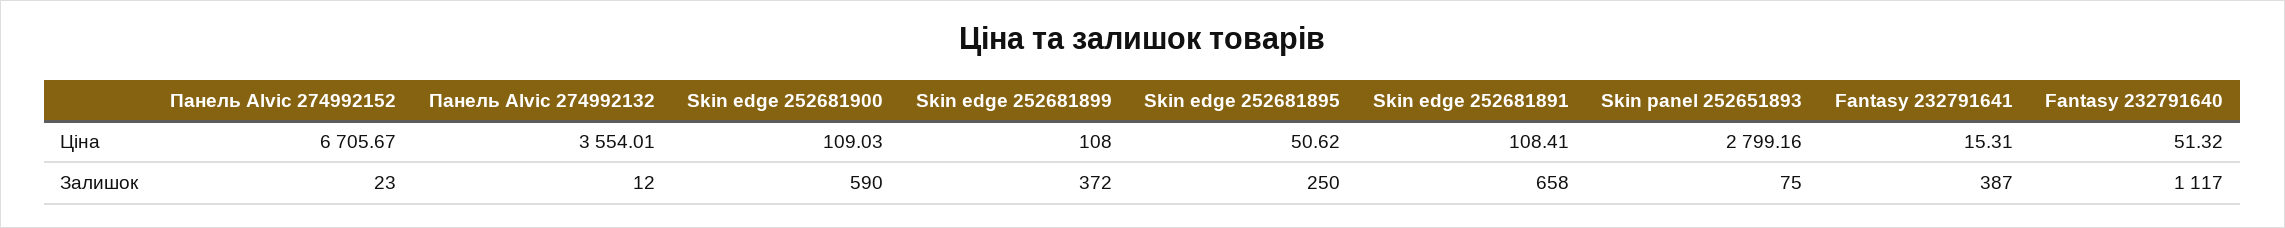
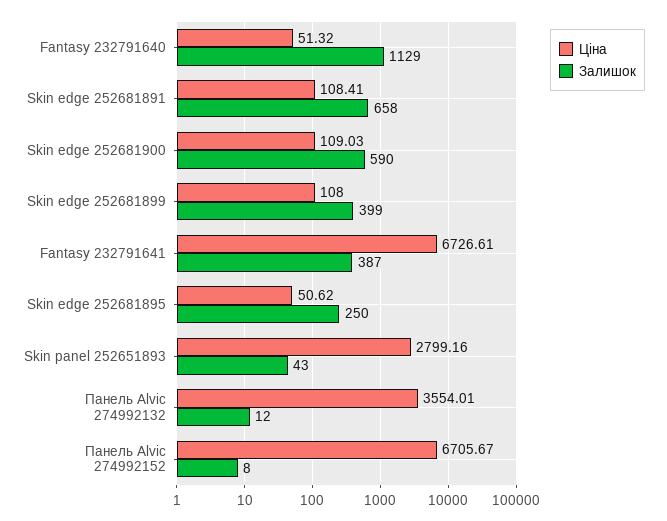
Ціна, Fantasy 232791641: 15.31 -> 6726.61
Залишок, Панель Alvic 274992152: 23 -> 8
Залишок, Skin edge 252681899: 372 -> 399
Залишок, Skin panel 252651893: 75 -> 43
Залишок, Fantasy 232791640: 1117 -> 1129

